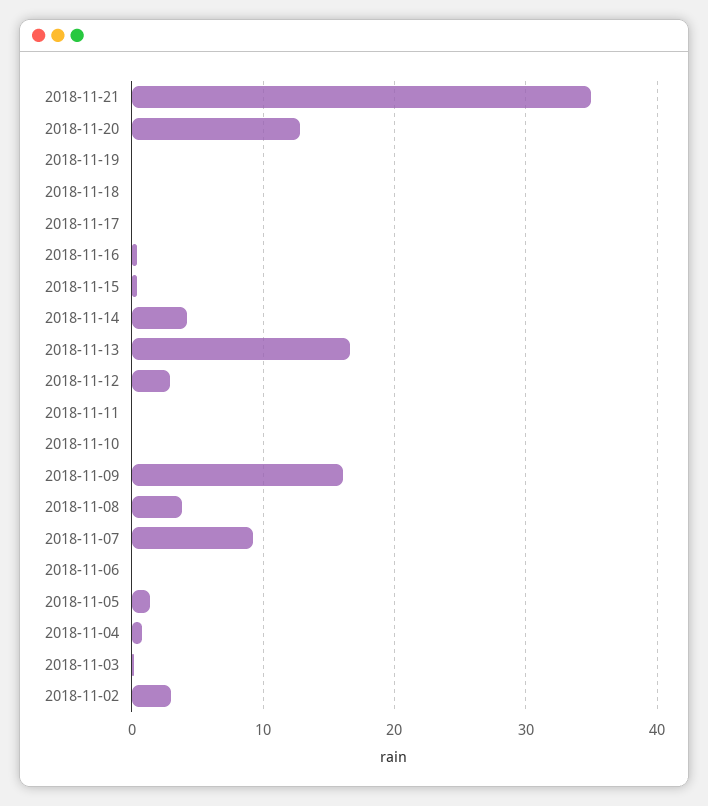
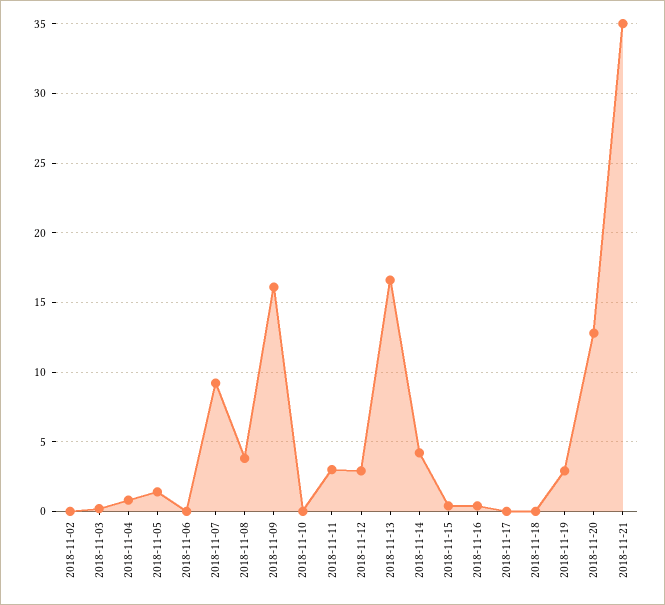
2018-11-19: 0 -> 3
2018-11-11: 0 -> 3
2018-11-02: 3 -> 0

